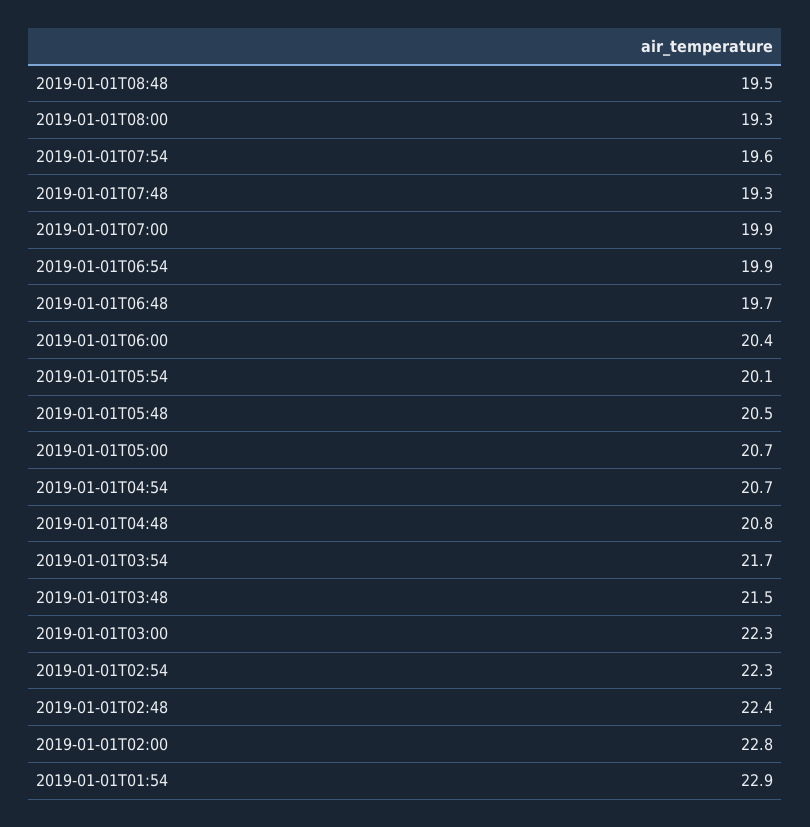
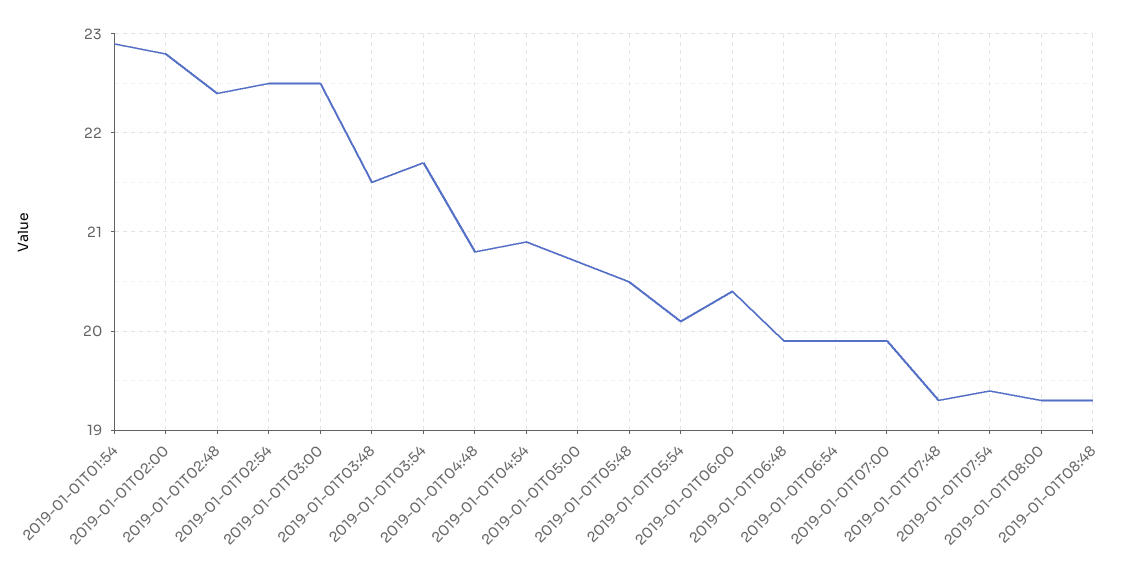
2019-01-01T08:48: 19.5 -> 19.3
2019-01-01T07:54: 19.6 -> 19.4
2019-01-01T06:48: 19.7 -> 19.9
2019-01-01T04:54: 20.7 -> 20.9
2019-01-01T03:00: 22.3 -> 22.5
2019-01-01T02:54: 22.3 -> 22.5

